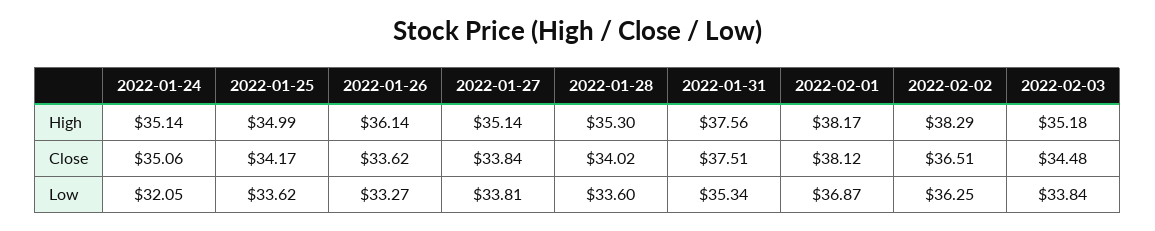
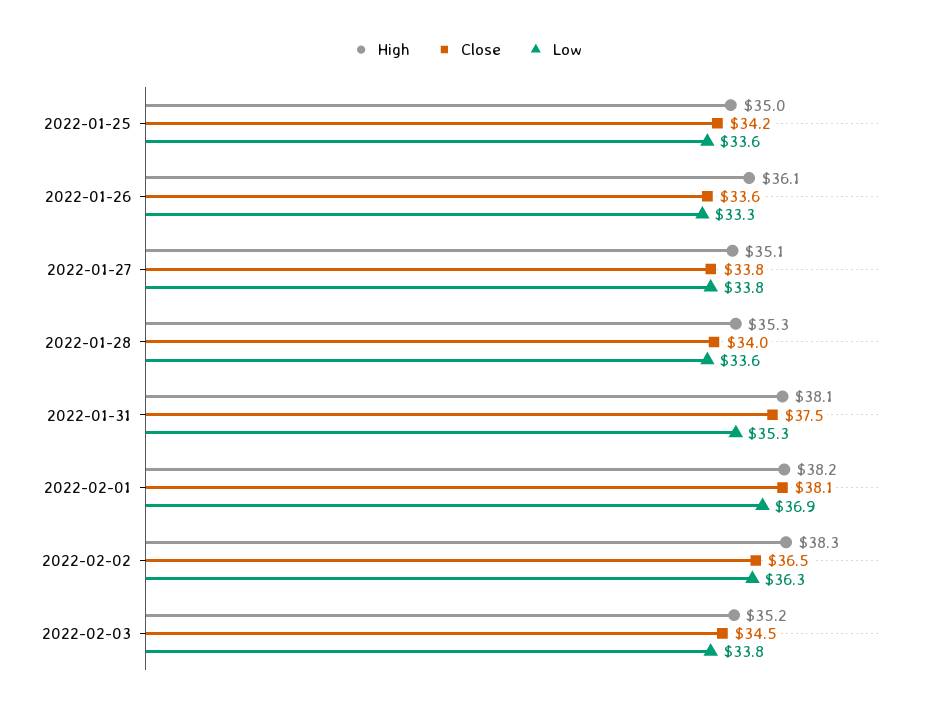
High, 2022-01-24: 35.14 -> none
High, 2022-01-31: 37.56 -> 38.1
Close, 2022-01-24: 35.06 -> none
Low, 2022-01-24: 32.05 -> none

